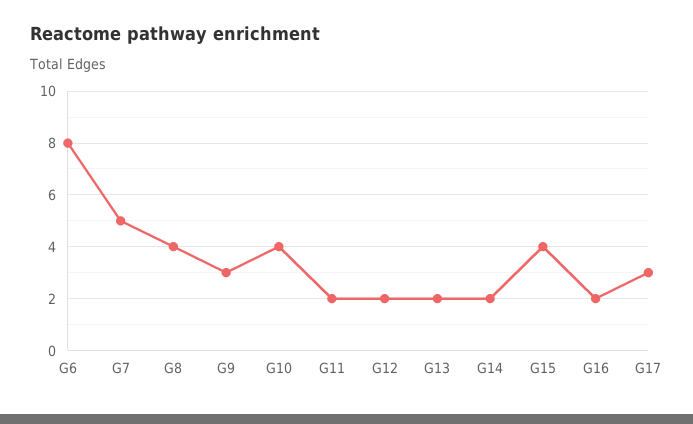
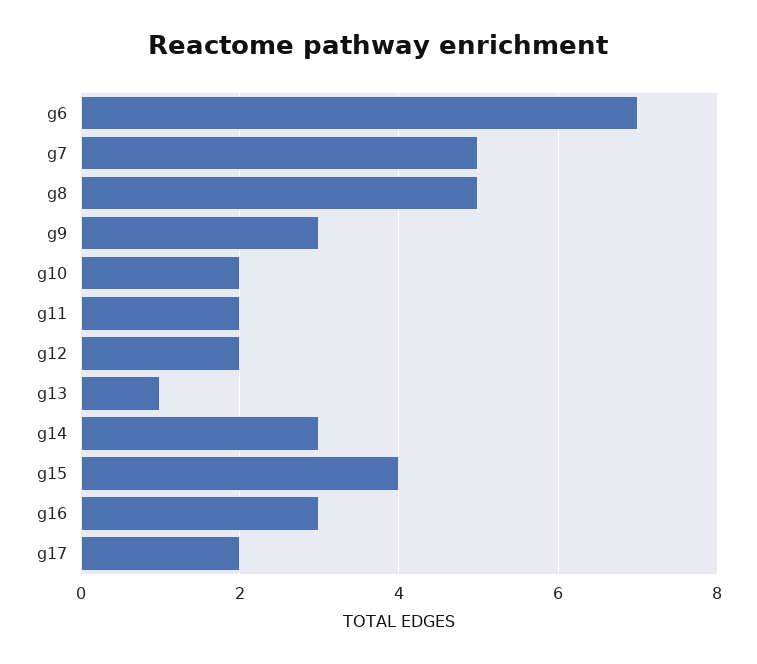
G6: 8 -> 7
G8: 4 -> 5
G10: 4 -> 2
G13: 2 -> 1
G14: 2 -> 3
G16: 2 -> 3
G17: 3 -> 2

